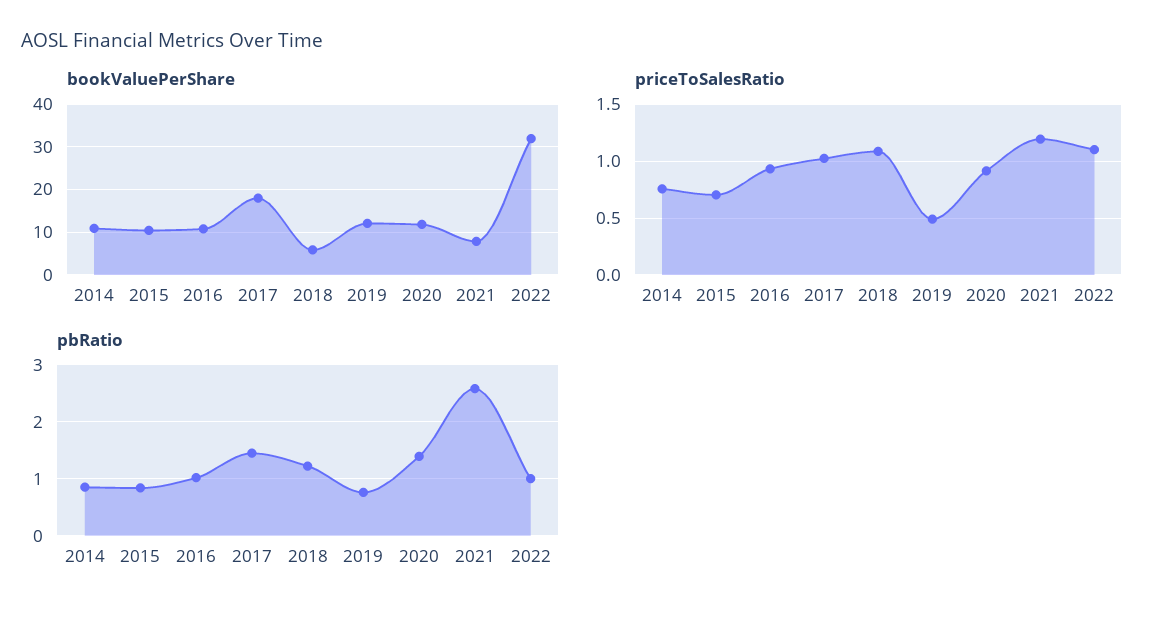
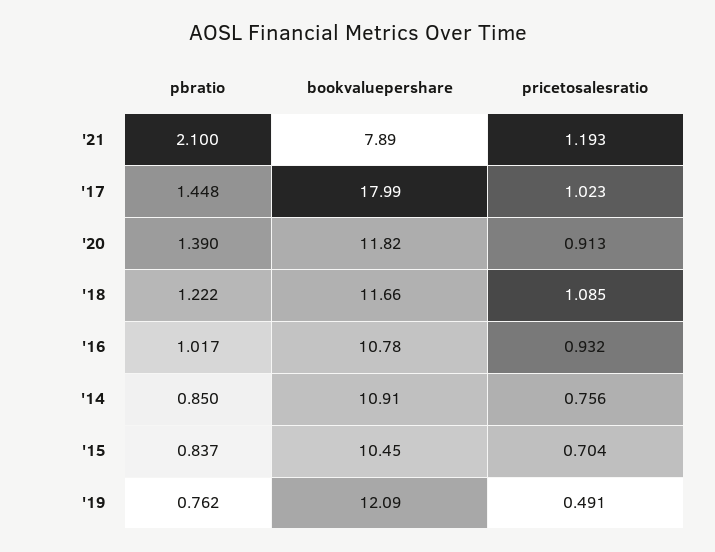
bookValuePerShare, 2018: 6 -> 11.66
bookValuePerShare, 2022: 32 -> none
priceToSalesRatio, 2022: 1.1 -> none
pbRatio, 2021: 2.6 -> 2.1
pbRatio, 2022: 1 -> none

